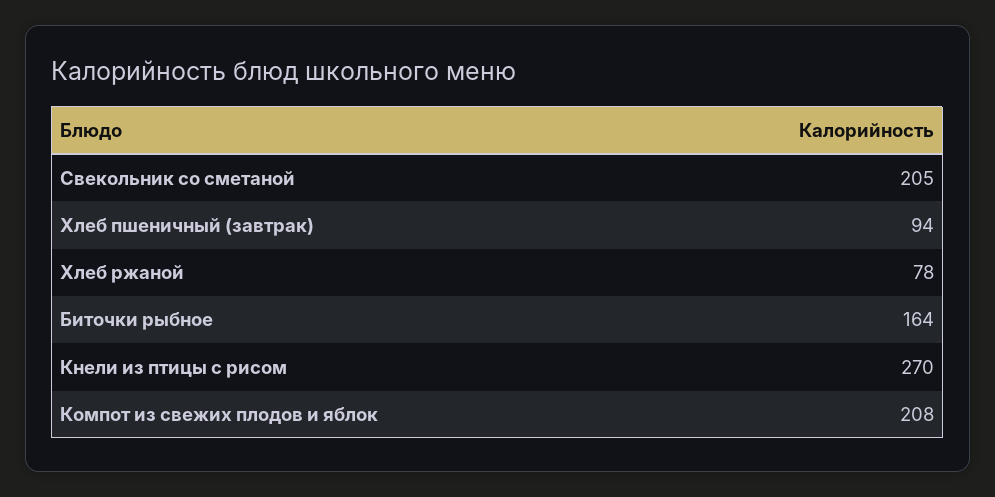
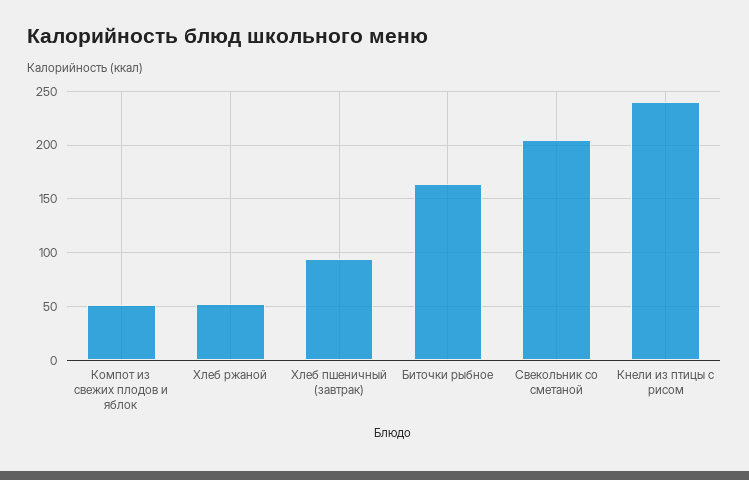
Хлеб ржаной: 78 -> 50
Кнели из птицы с рисом: 270 -> 240
Компот из свежих плодов и яблок: 208 -> 50

